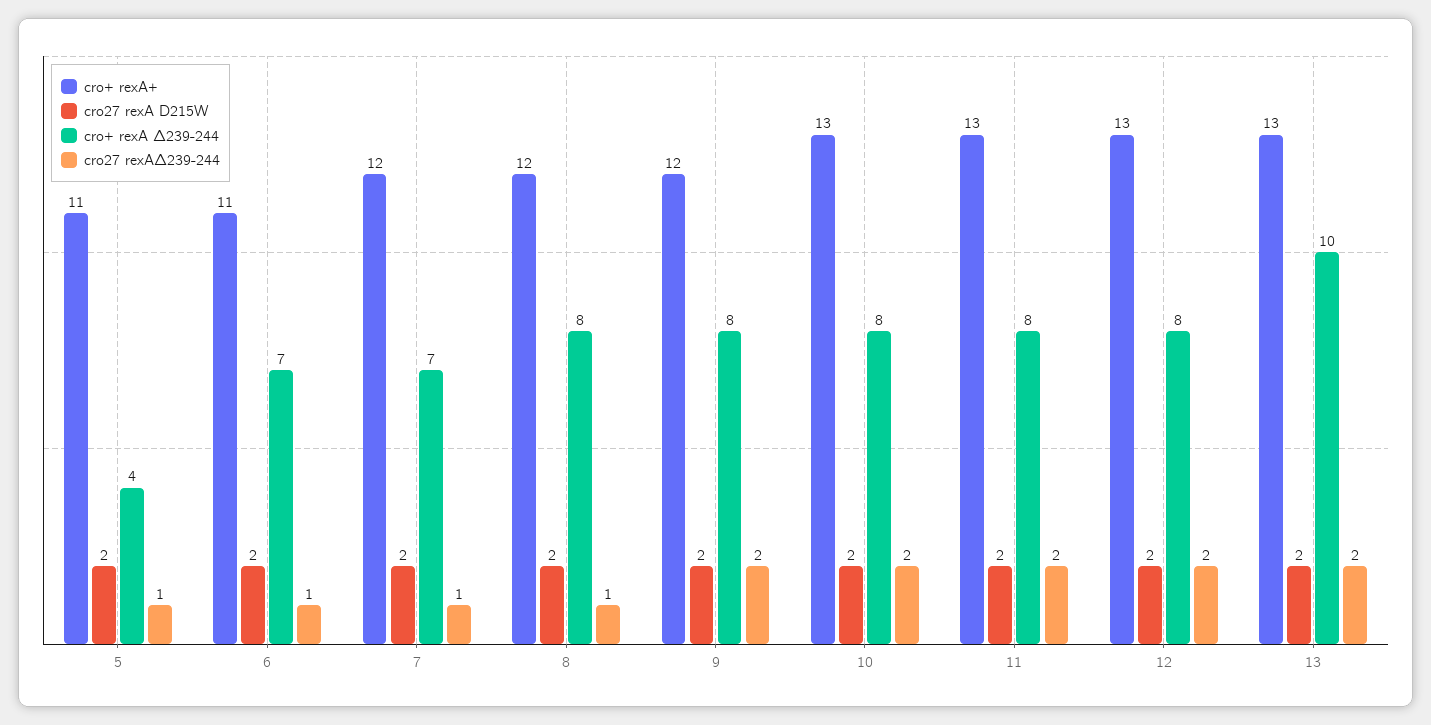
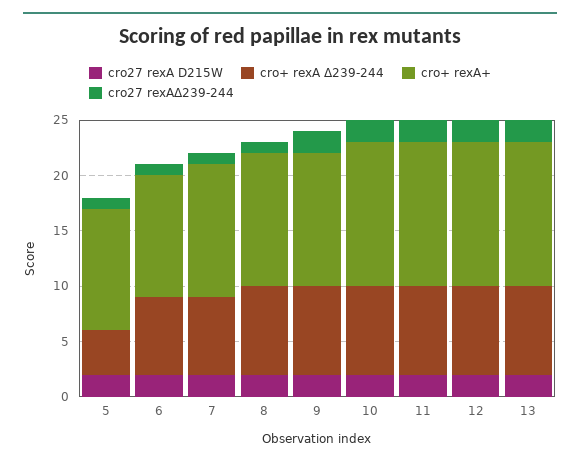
cro+ rexA Δ239-244, 13: 10 -> 8

